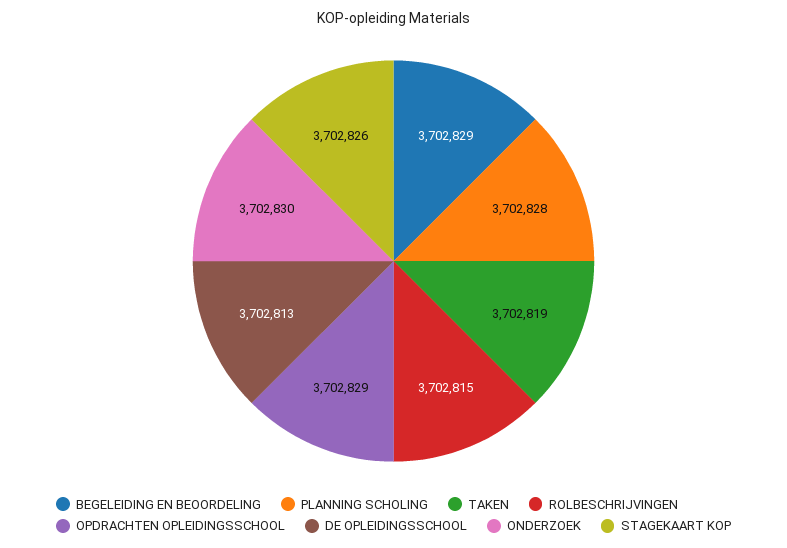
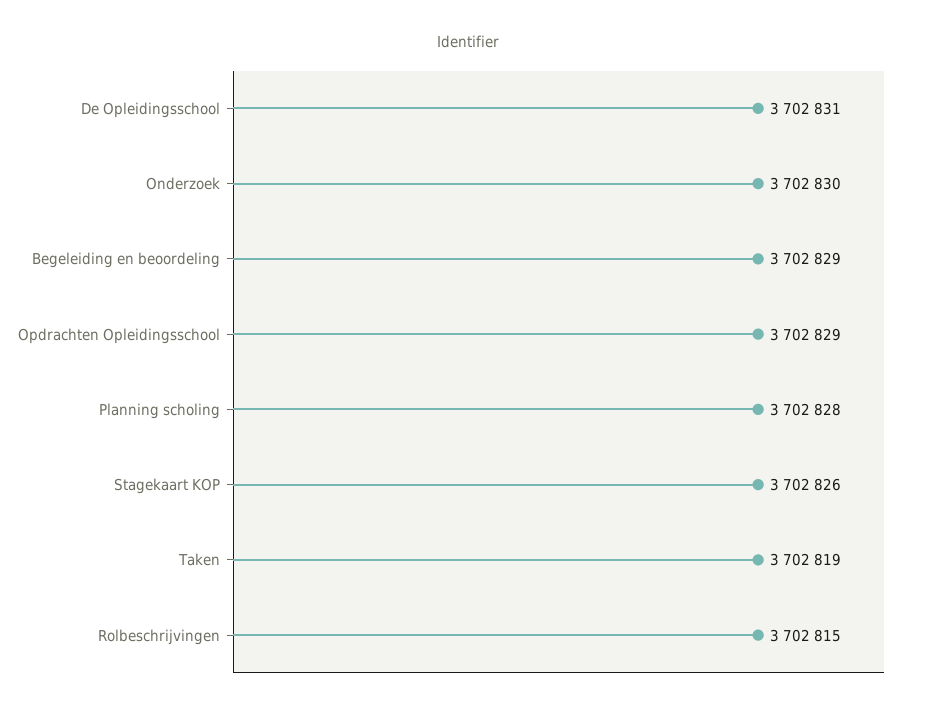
DE OPLEIDINGSSCHOOL: 3702813 -> 3702831

